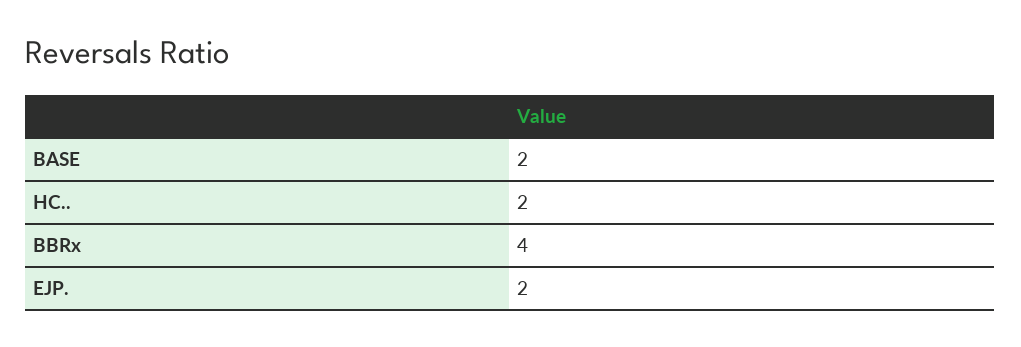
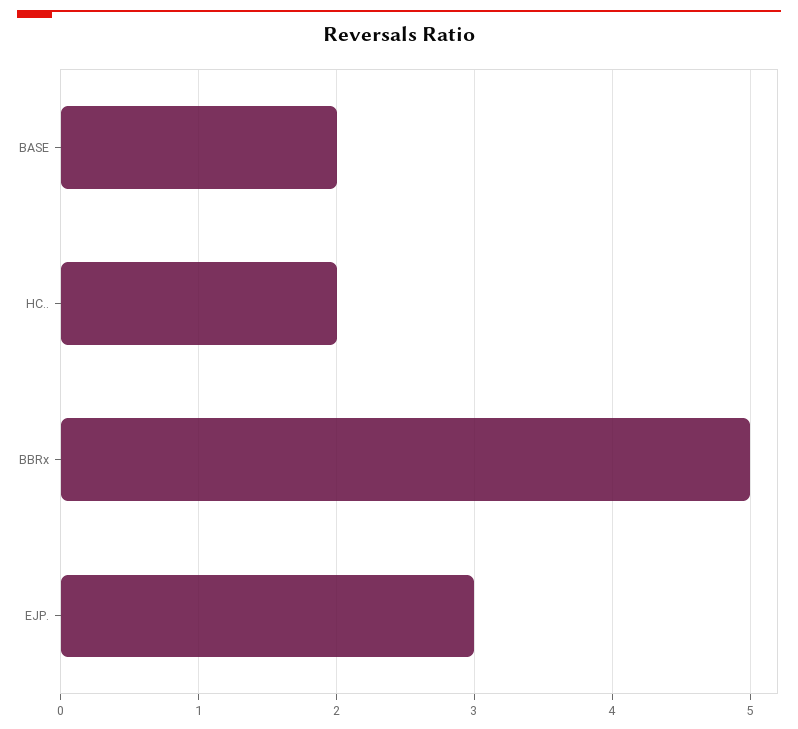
BBRx: 4 -> 5
EJP.: 2 -> 3

